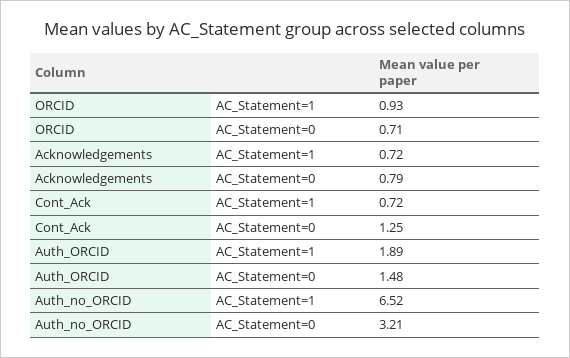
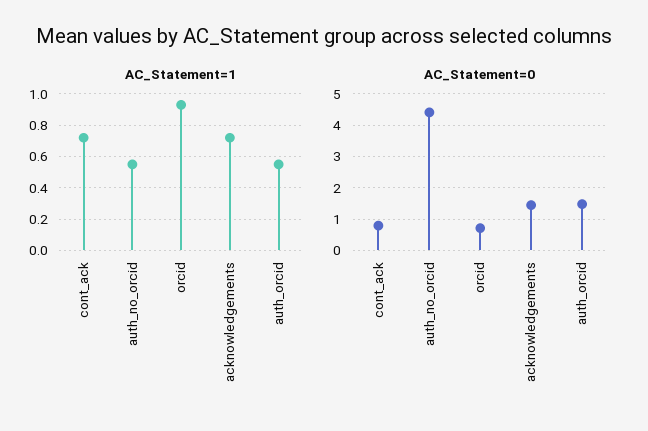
AC_Statement=0, Acknowledgements: 0.79 -> 1.4
AC_Statement=0, Cont_Ack: 1.25 -> 0.8
AC_Statement=1, Auth_ORCID: 1.89 -> 0.55
AC_Statement=1, Auth_no_ORCID: 6.52 -> 0.55
AC_Statement=0, Auth_no_ORCID: 3.21 -> 4.4

